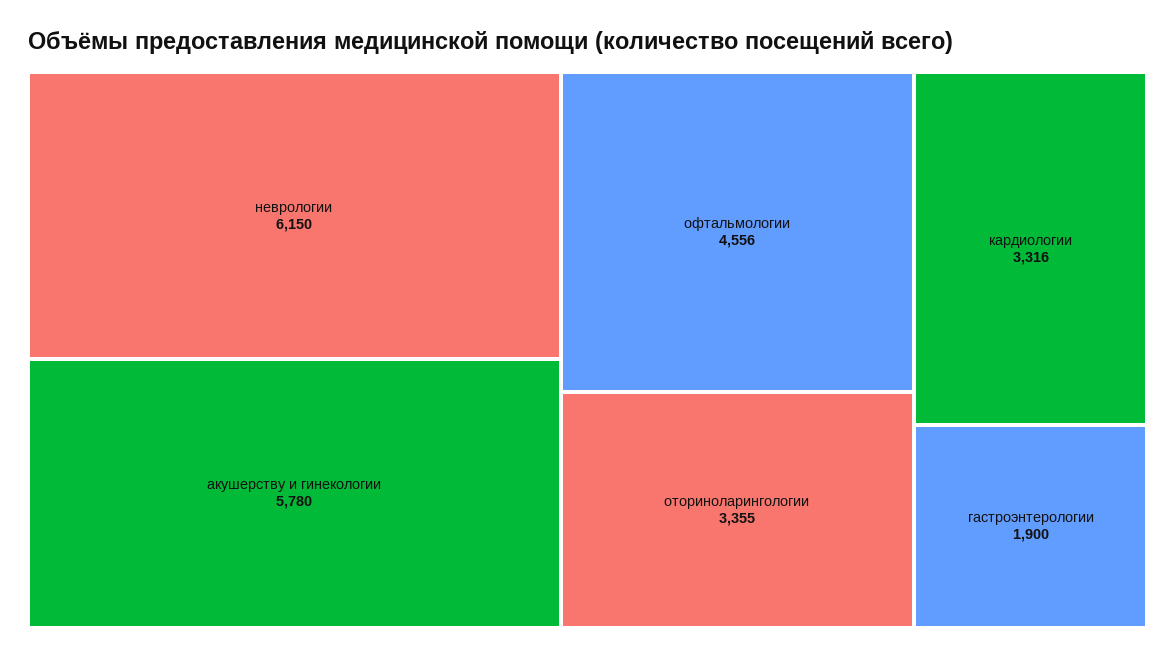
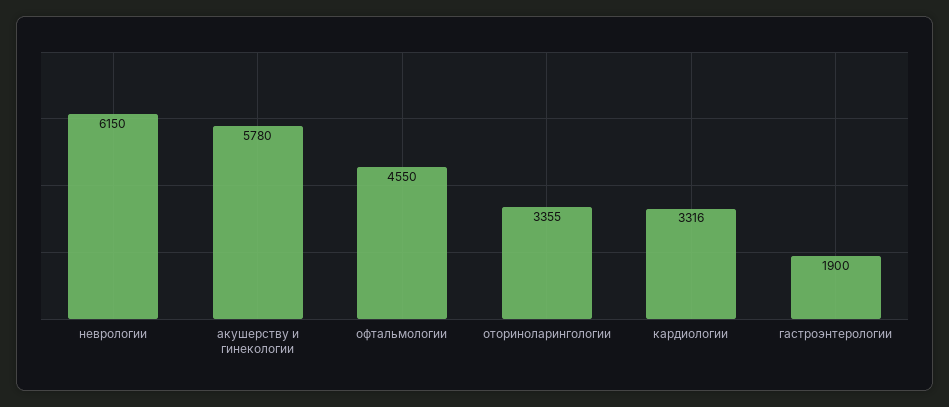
офтальмологии: 4556 -> 4550

